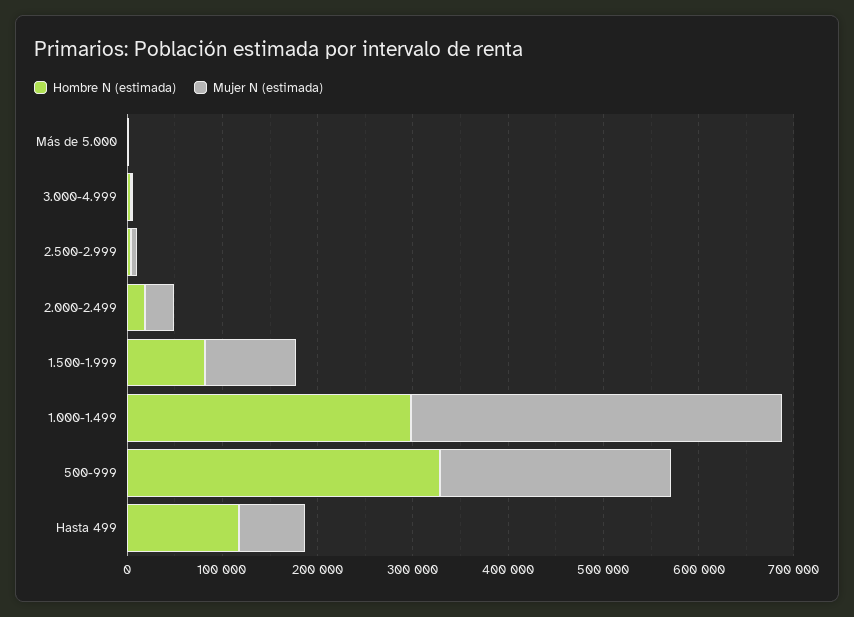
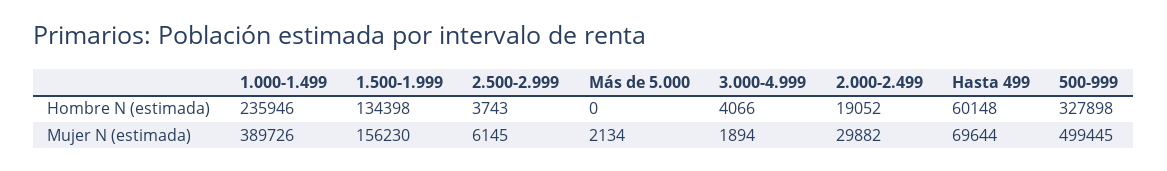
Hombre N (estimada), 1.500-1.999: 80000 -> 134398
Mujer N (estimada), 1.500-1.999: 100000 -> 156230
Hombre N (estimada), 1.000-1.499: 300000 -> 235946
Mujer N (estimada), 500-999: 240000 -> 499445
Hombre N (estimada), Hasta 499: 120000 -> 60148

